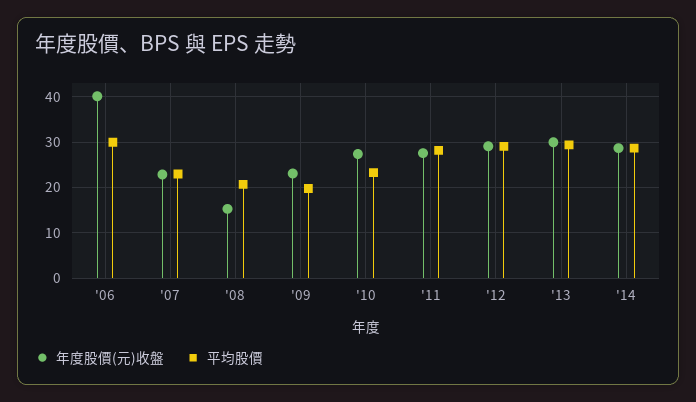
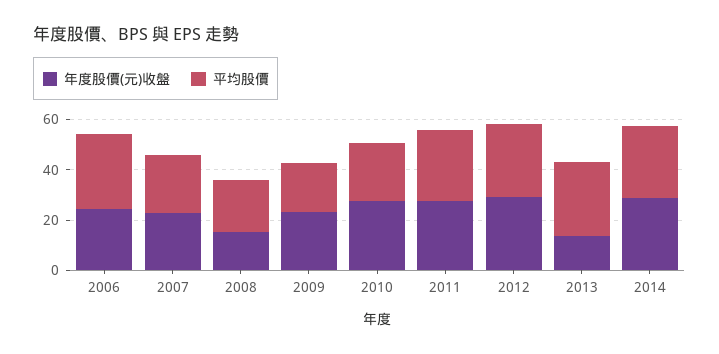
年度股價(元)收盤, '06: 40 -> 25
年度股價(元)收盤, '13: 30 -> 15

